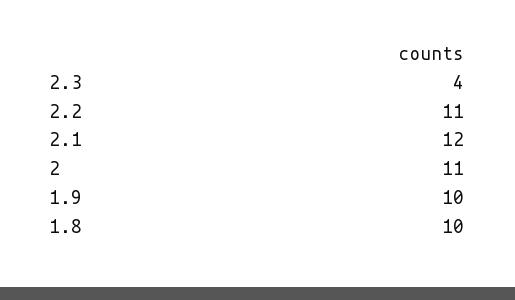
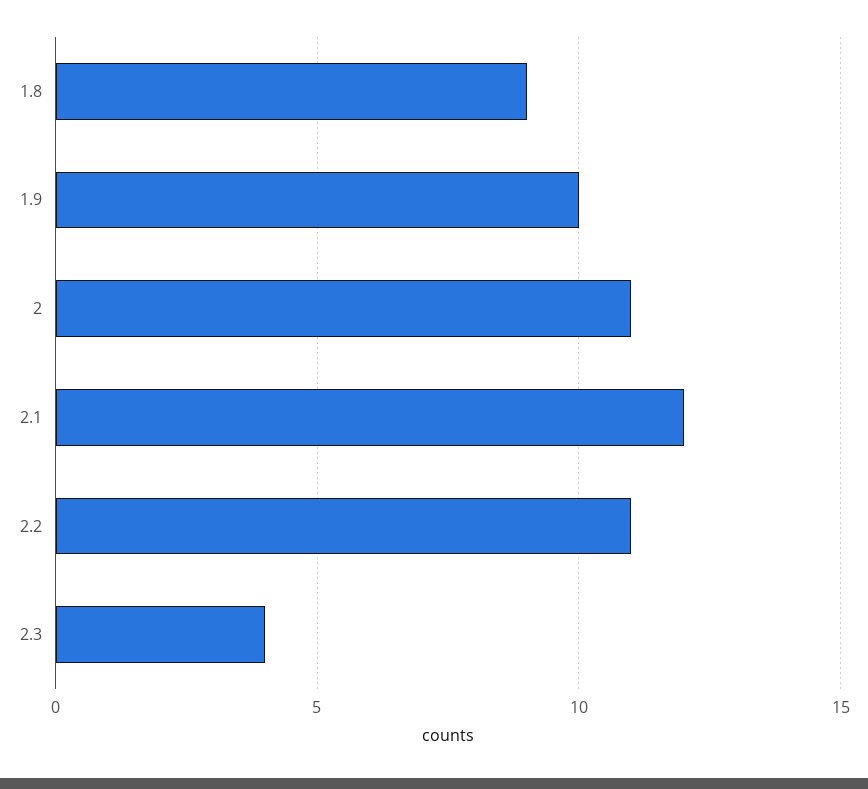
1.8: 10 -> 9

